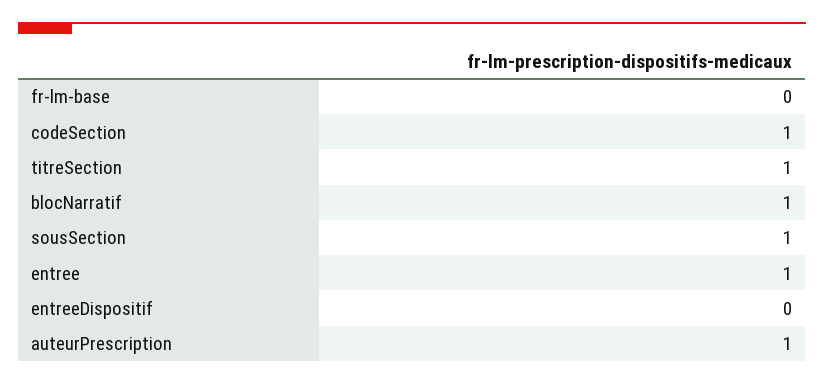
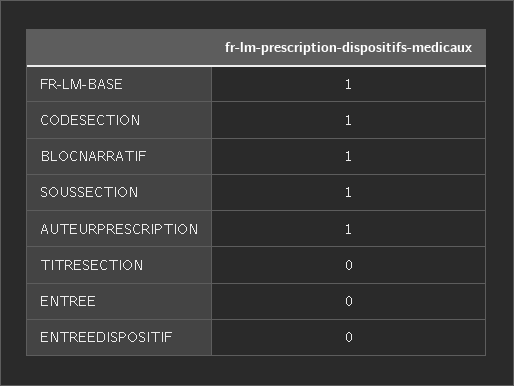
fr-lm-base: 0 -> 1
titreSection: 1 -> 0
entree: 1 -> 0

